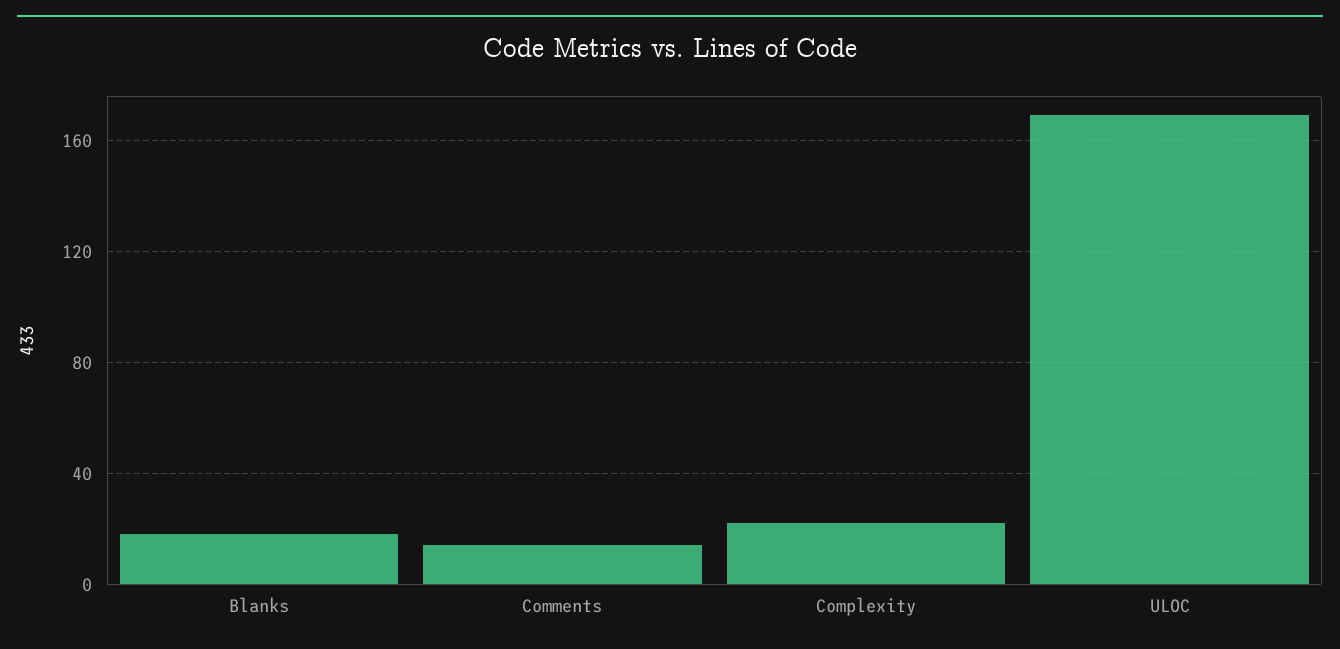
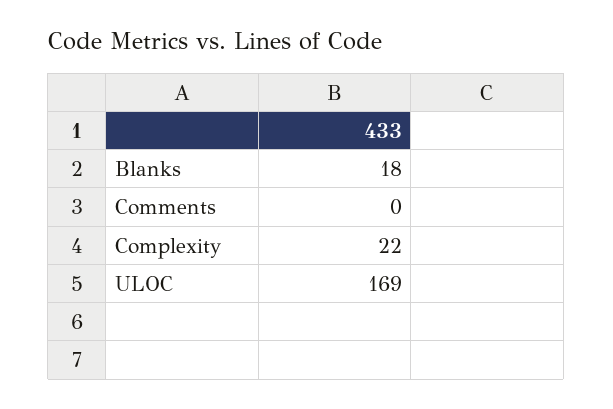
Comments: 15 -> 0

